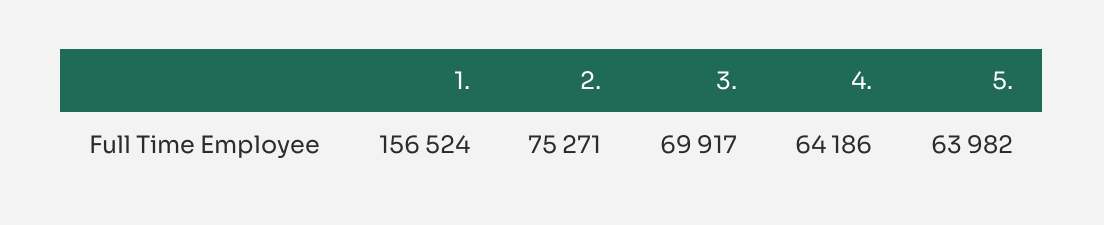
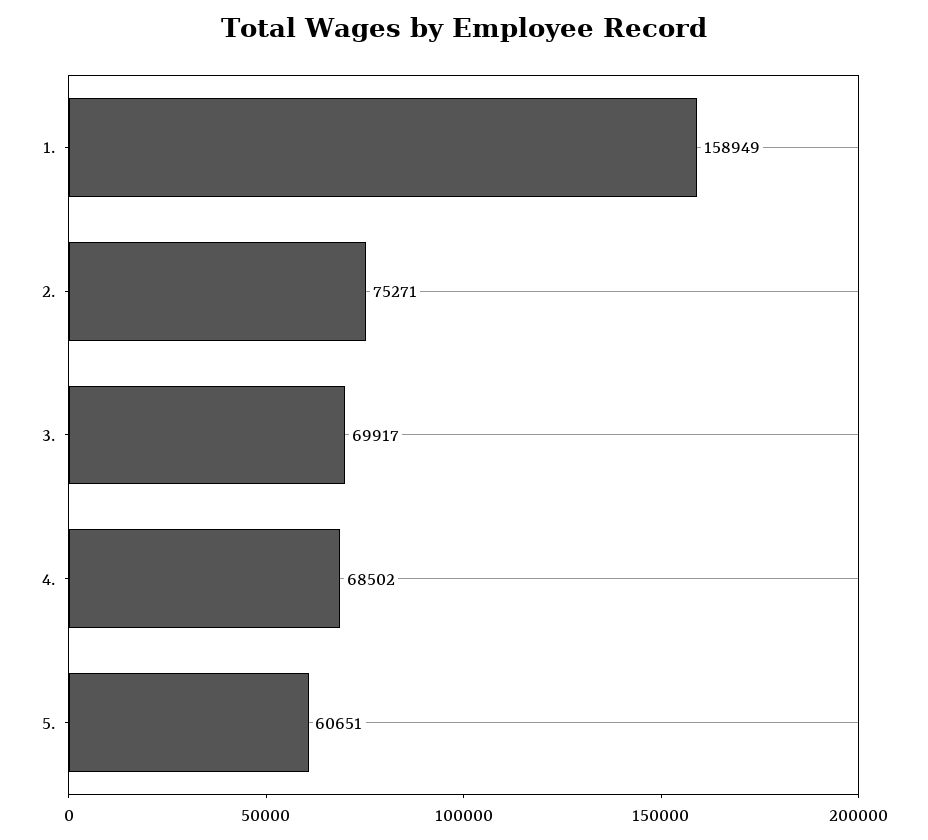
1.: 156524 -> 158949
4.: 64186 -> 68502
5.: 63982 -> 60651

